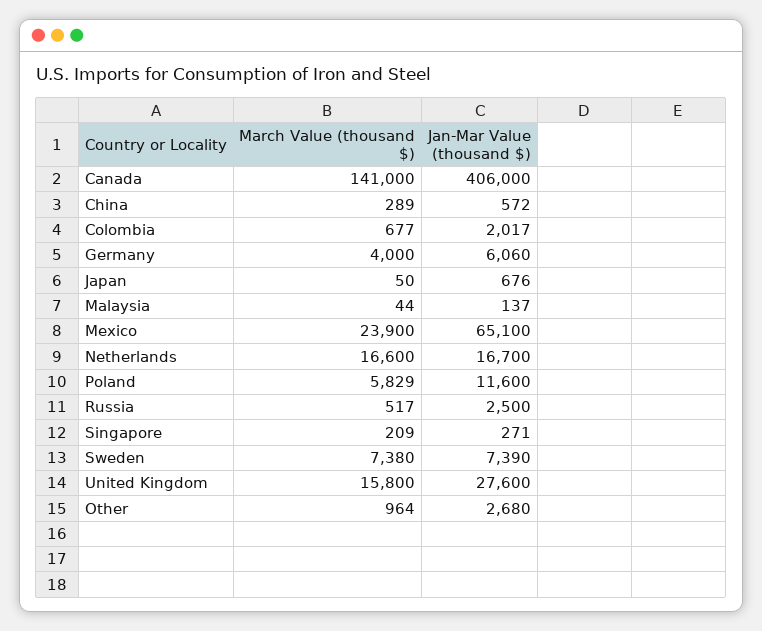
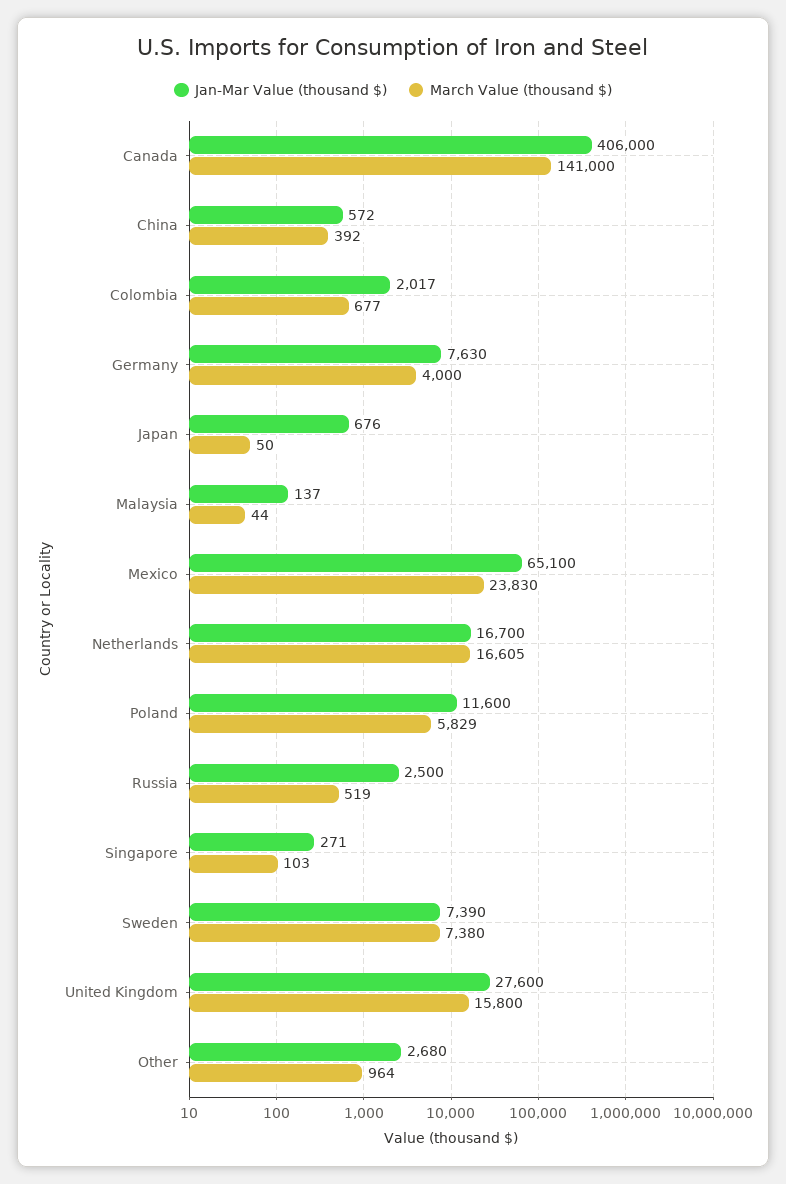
March Value (thousand $), China: 289 -> 392
Jan-Mar Value (thousand $), Germany: 6060 -> 7630
March Value (thousand $), Mexico: 23900 -> 23830
March Value (thousand $), Netherlands: 16600 -> 16605
March Value (thousand $), Russia: 517 -> 519
March Value (thousand $), Singapore: 209 -> 103

